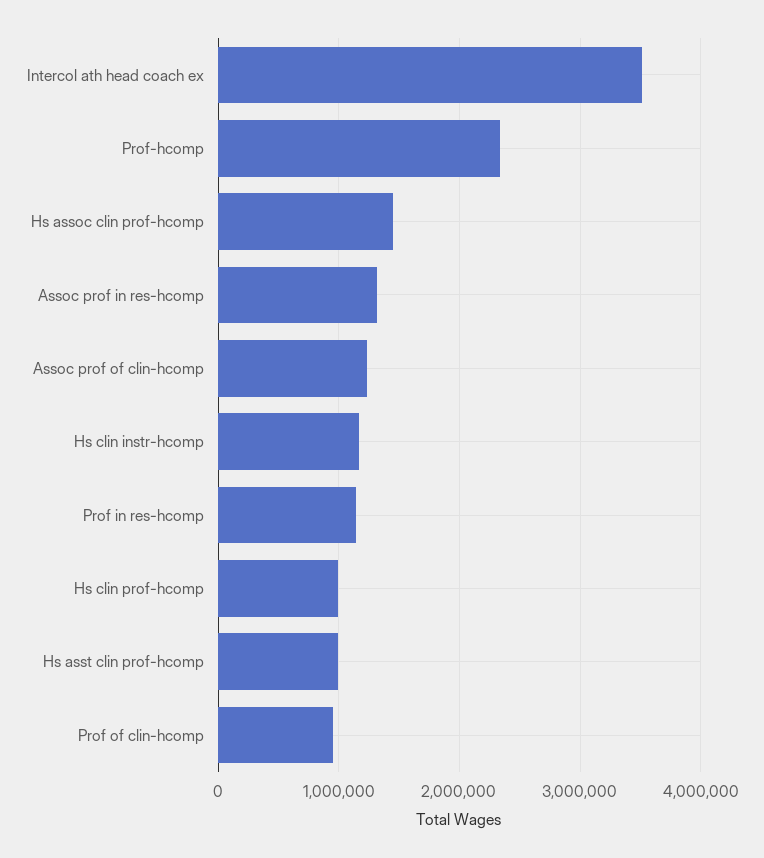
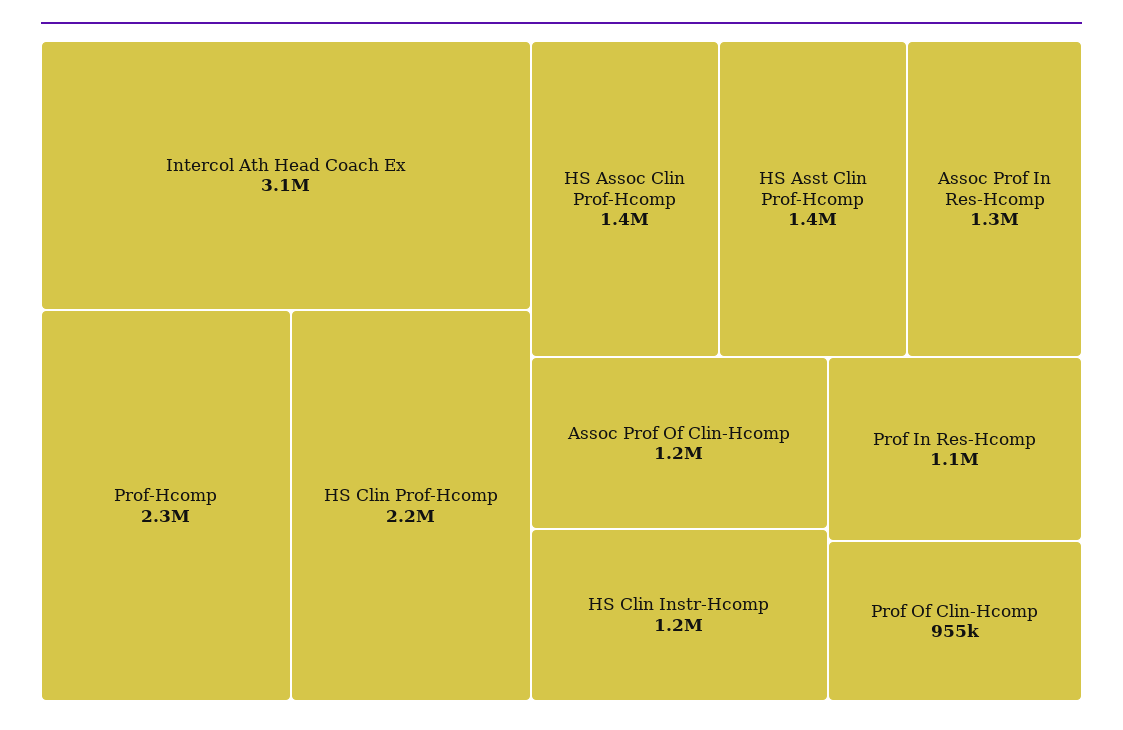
Intercol ath head coach ex: 3500000 -> 3100000
Hs clin prof-hcomp: 1000000 -> 2200000
Hs asst clin prof-hcomp: 1000000 -> 1400000

